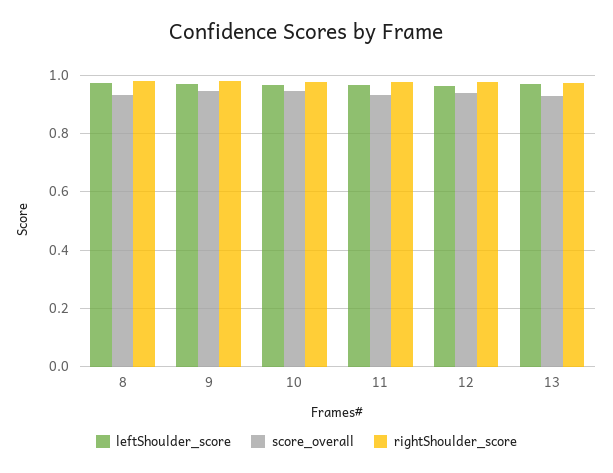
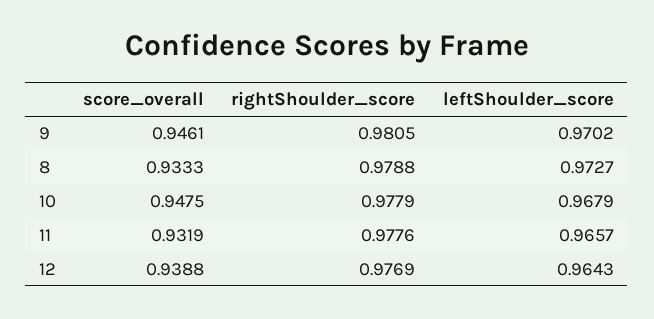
leftShoulder_score, 13: 0.975 -> none
score_overall, 13: 0.925 -> none
rightShoulder_score, 13: 0.975 -> none

